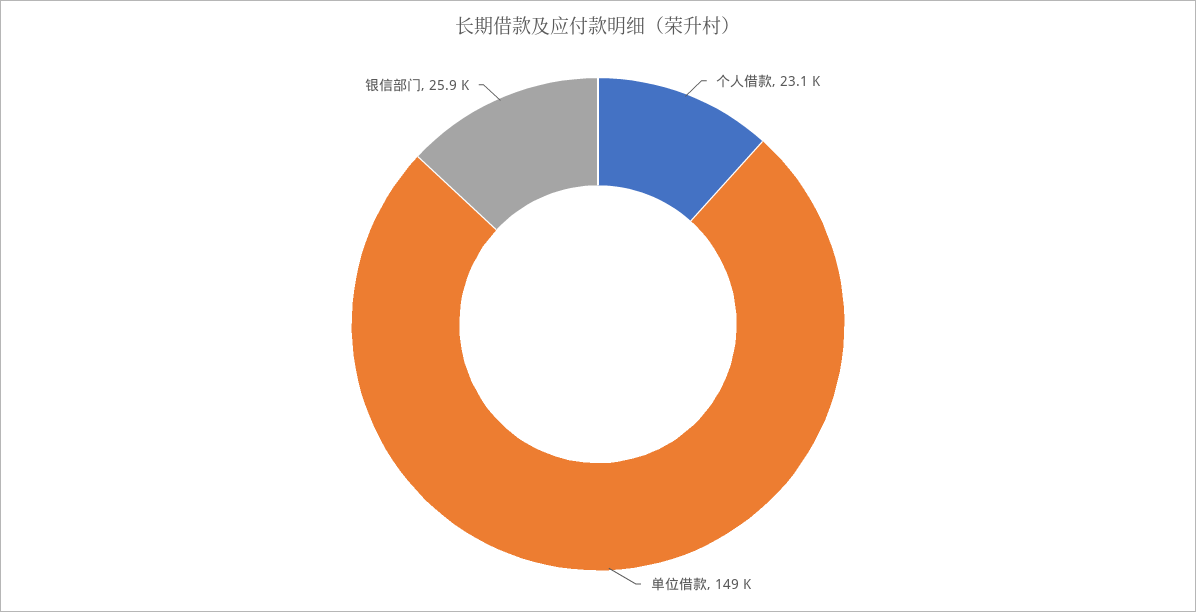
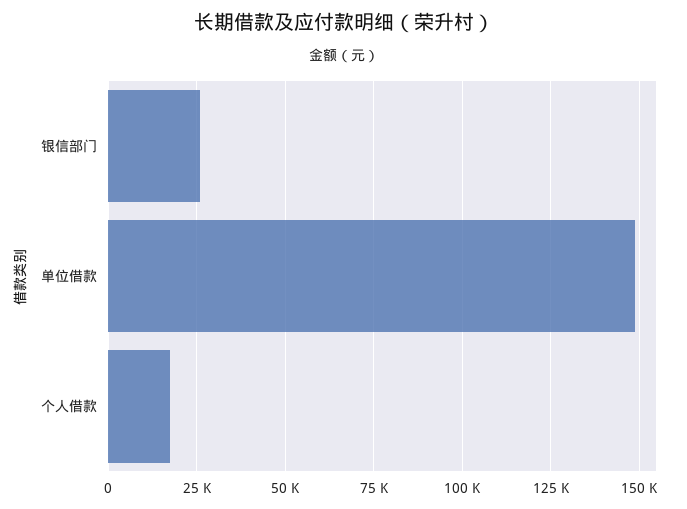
个人借款: 23100 -> 17500

